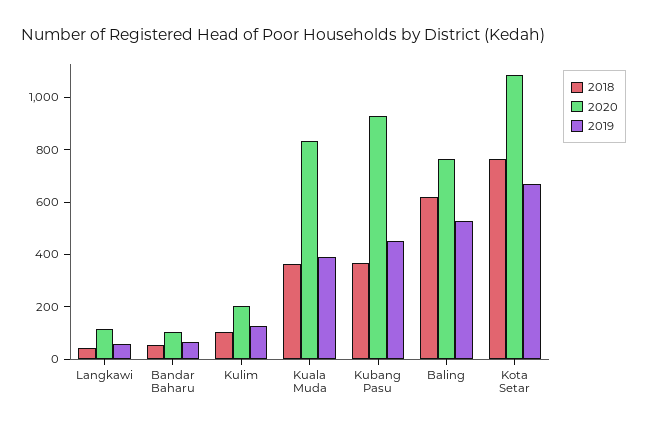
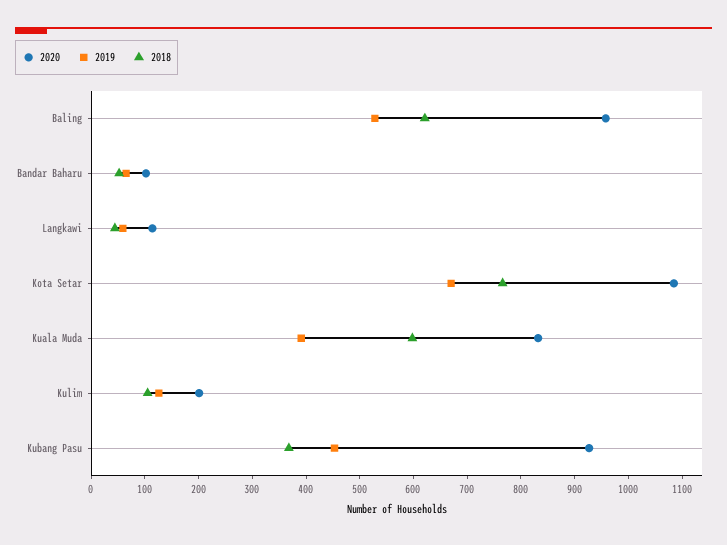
2018, Kuala Muda: 350 -> 600
2020, Baling: 750 -> 960

